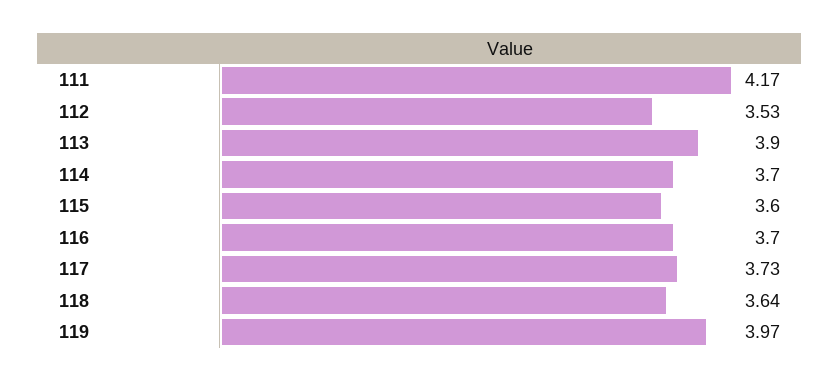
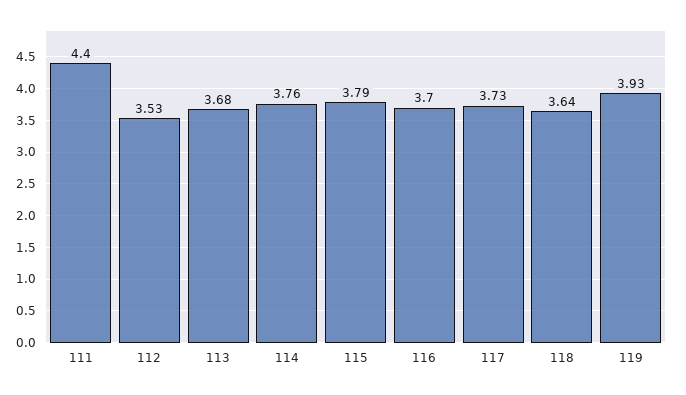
111: 4.17 -> 4.4
113: 3.9 -> 3.68
114: 3.7 -> 3.76
115: 3.6 -> 3.79
119: 3.97 -> 3.93

